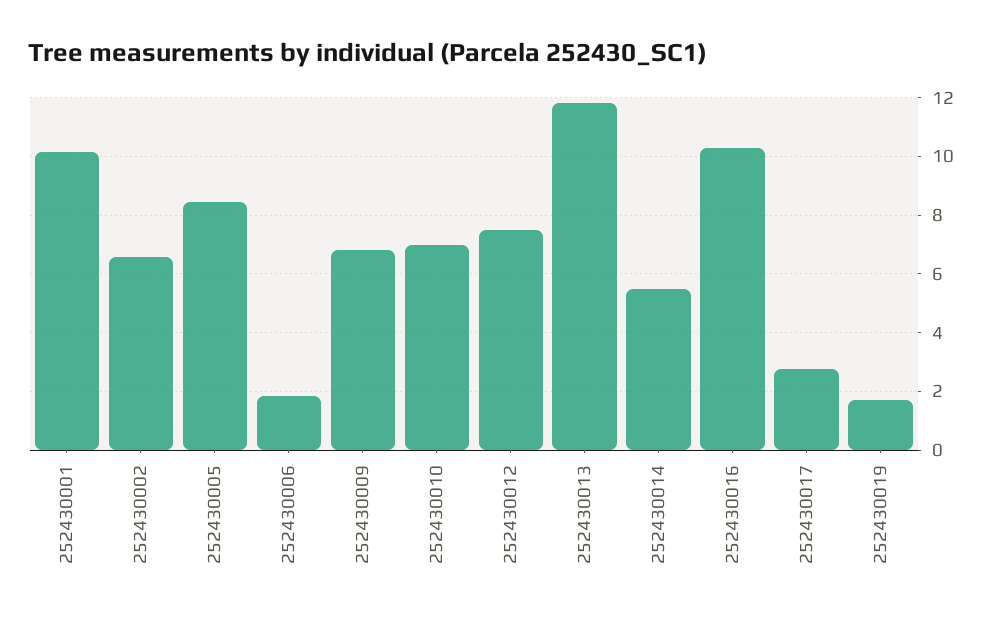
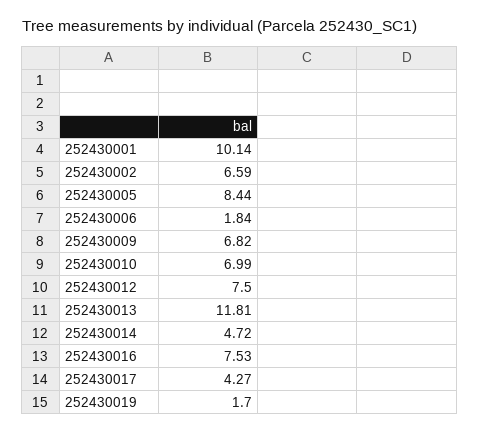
252430014: 5.5 -> 4.72
252430016: 10.25 -> 7.53
252430017: 2.75 -> 4.27

